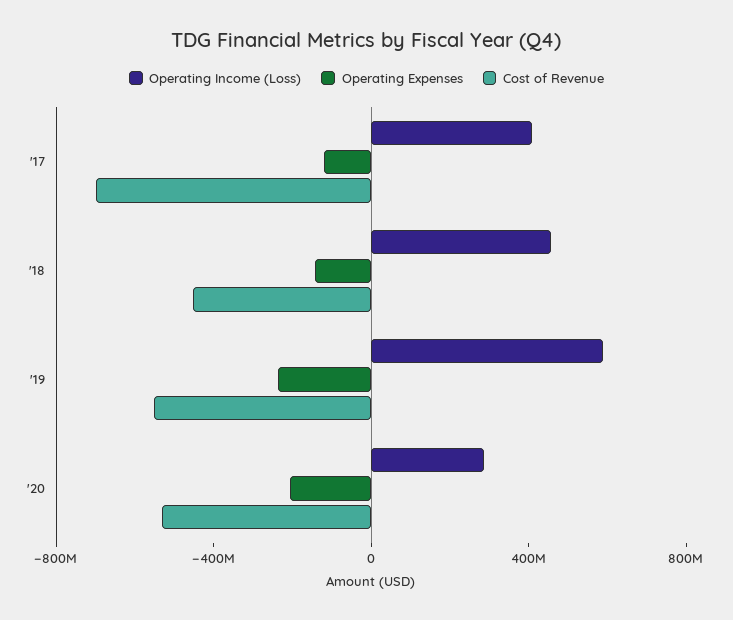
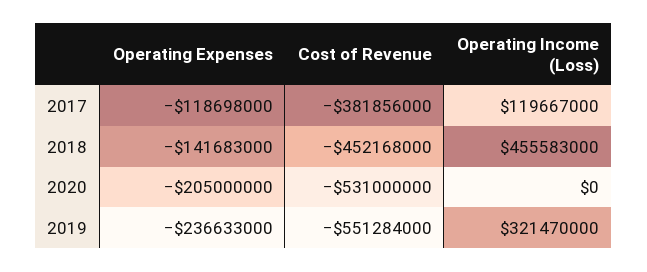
Operating Income (Loss), '17: 400000000 -> 119667000
Cost of Revenue, '17: -700000000 -> -381856000
Operating Income (Loss), '19: 600000000 -> 321470000
Operating Income (Loss), '20: 300000000 -> 0

